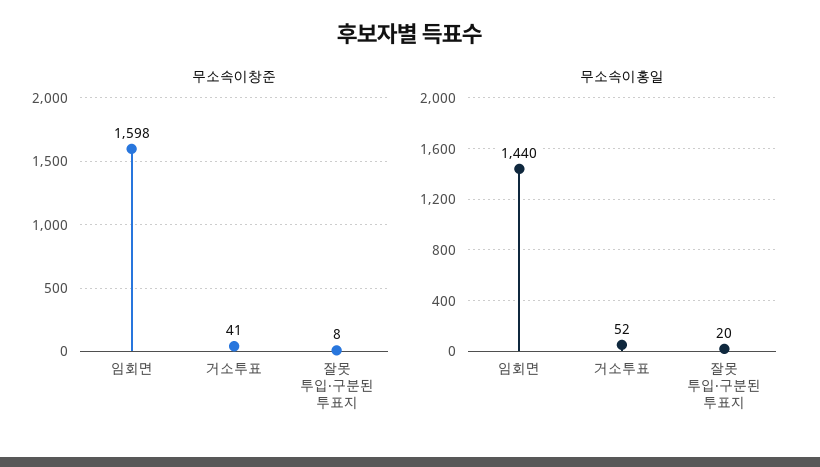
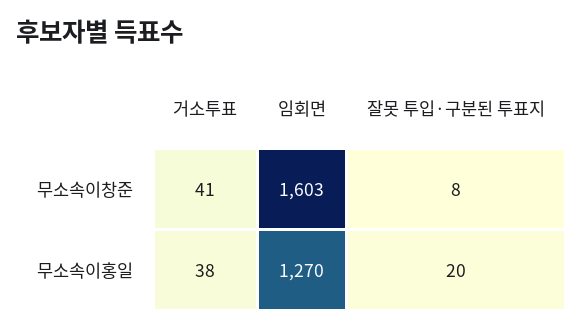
무소속이창준, 임회면: 1598 -> 1603
무소속이홍일, 임회면: 1440 -> 1270
무소속이홍일, 거소투표: 52 -> 38

